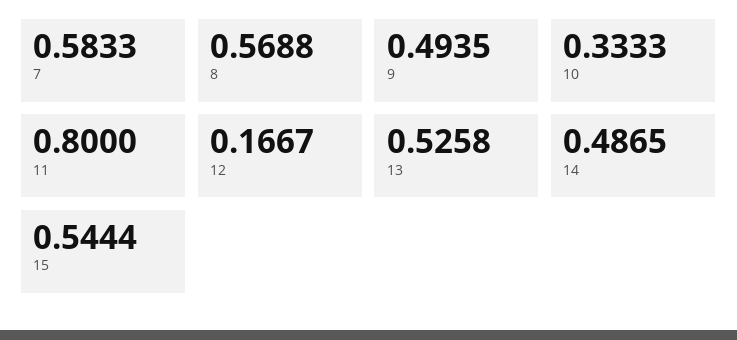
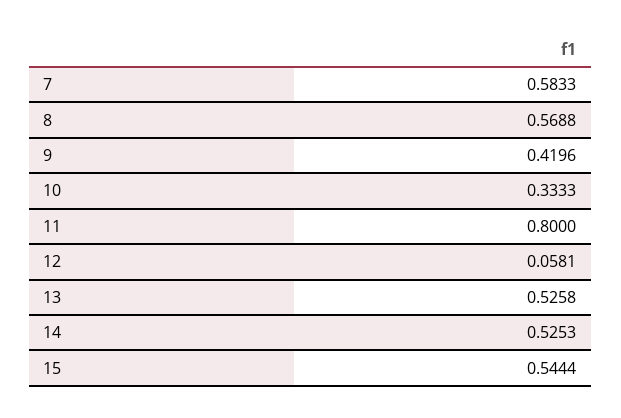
9: 0.4935 -> 0.4196
12: 0.1667 -> 0.0581
14: 0.4865 -> 0.5253

